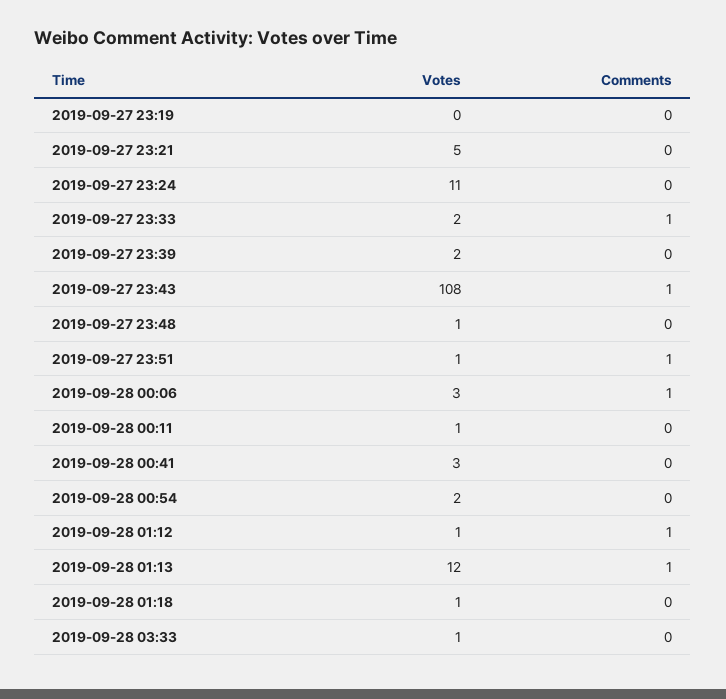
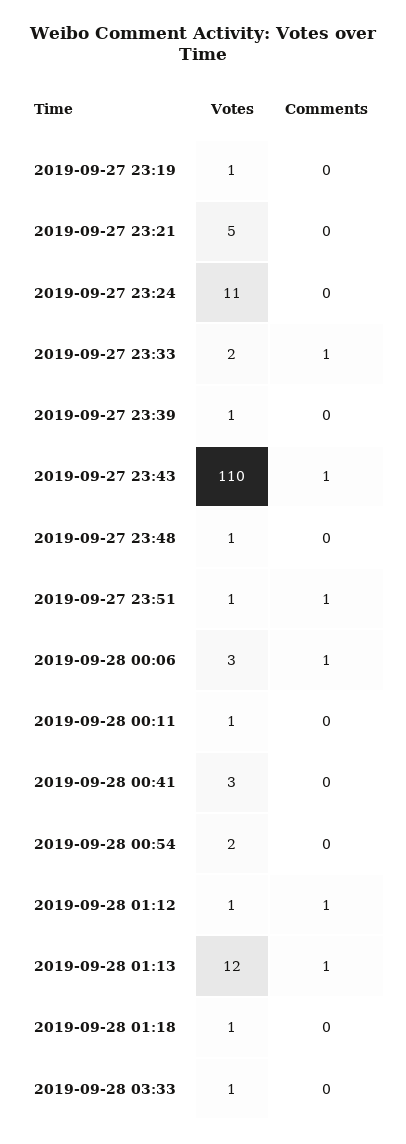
Votes, 2019-09-27 23:19: 0 -> 1
Votes, 2019-09-27 23:39: 2 -> 1
Votes, 2019-09-27 23:43: 108 -> 110

